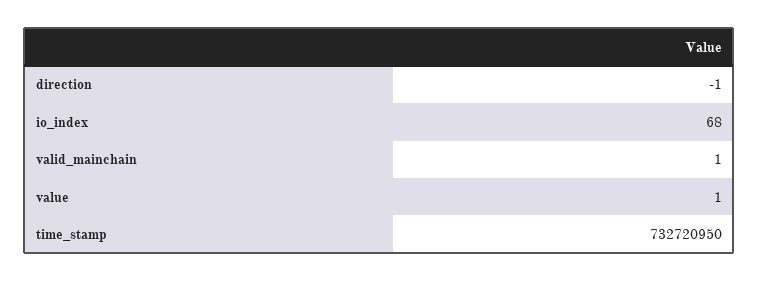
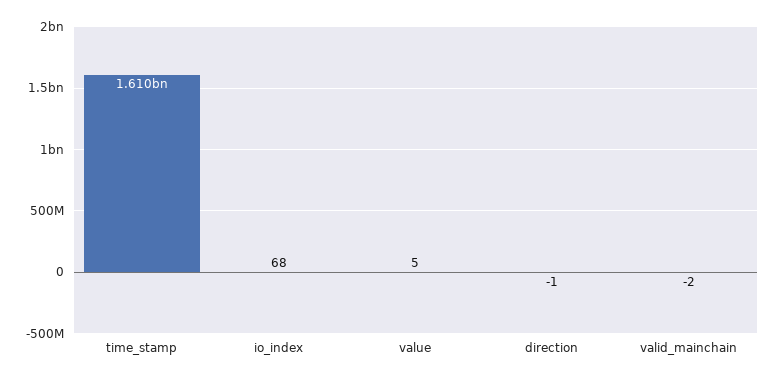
valid_mainchain: 1 -> -2
value: 1 -> 5
time_stamp: 732720950 -> 1610000000

